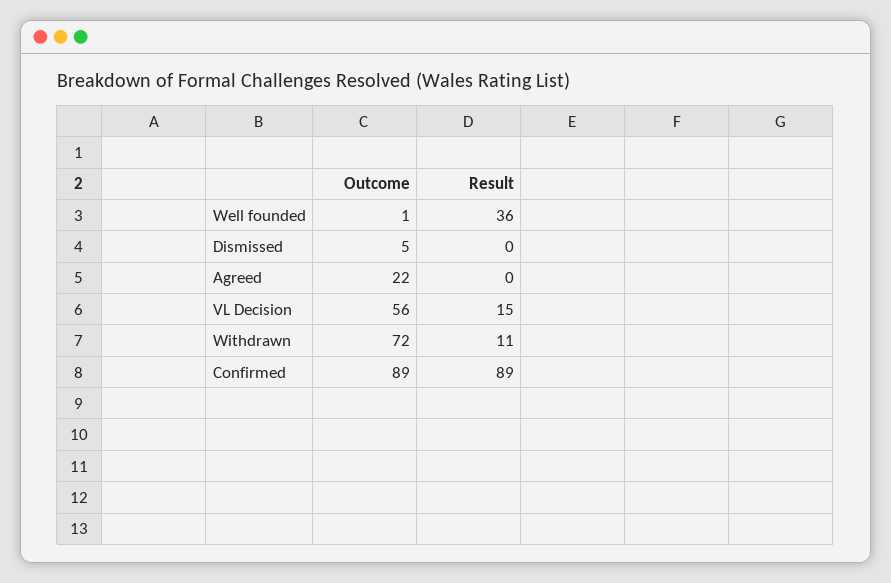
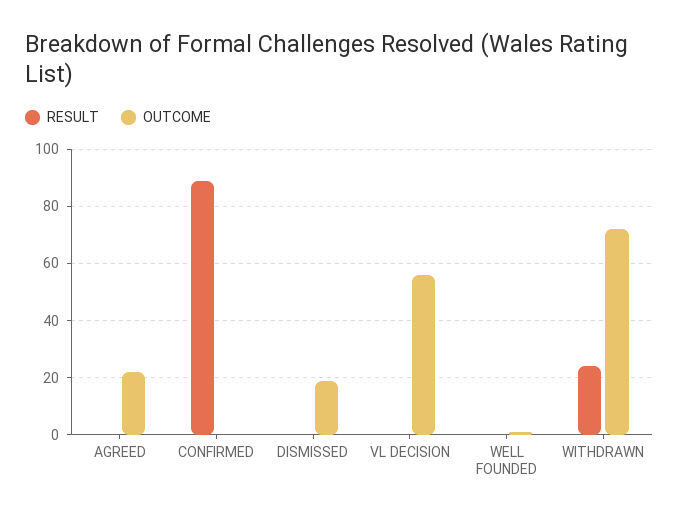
Result, Well founded: 36 -> 0
Outcome, Dismissed: 5 -> 20
Result, VL Decision: 15 -> 0
Result, Withdrawn: 11 -> 25
Outcome, Confirmed: 89 -> 0

